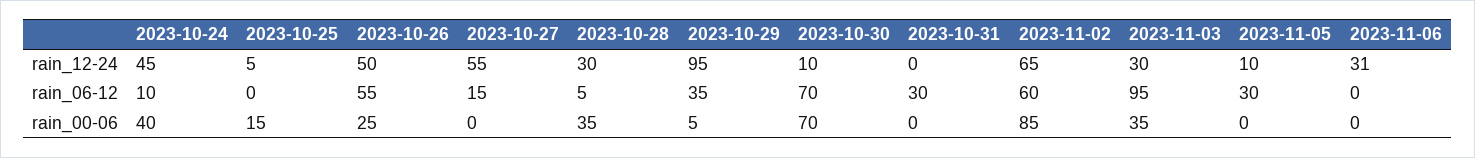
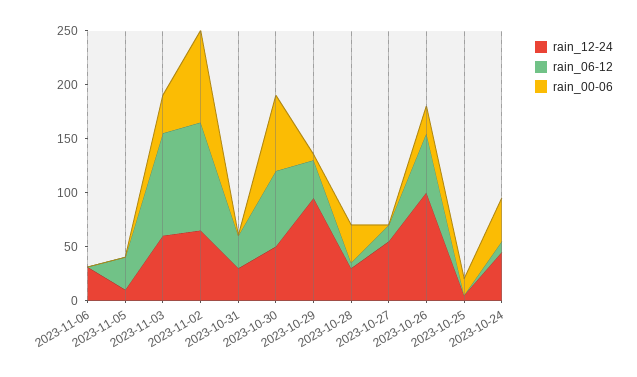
rain_12-24, 2023-10-26: 50 -> 100
rain_12-24, 2023-10-30: 10 -> 50
rain_12-24, 2023-10-31: 0 -> 30
rain_12-24, 2023-11-03: 30 -> 60
rain_06-12, 2023-11-02: 60 -> 100

